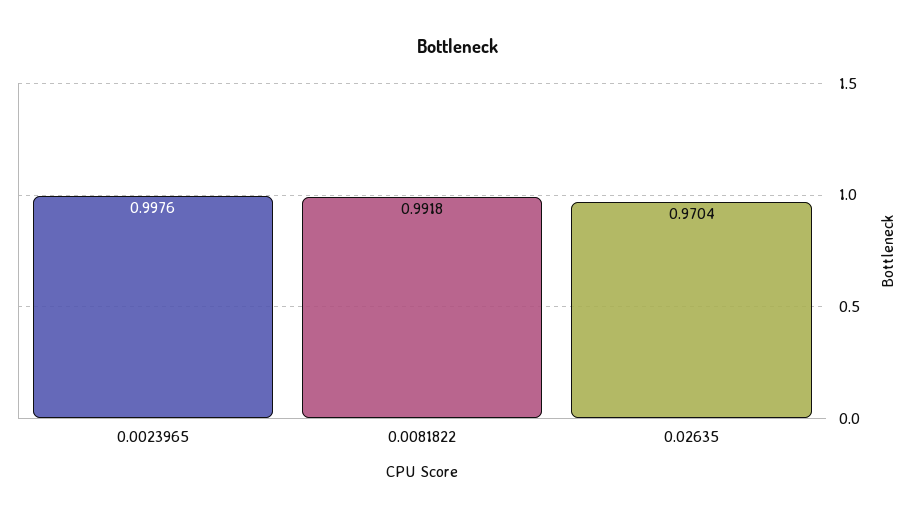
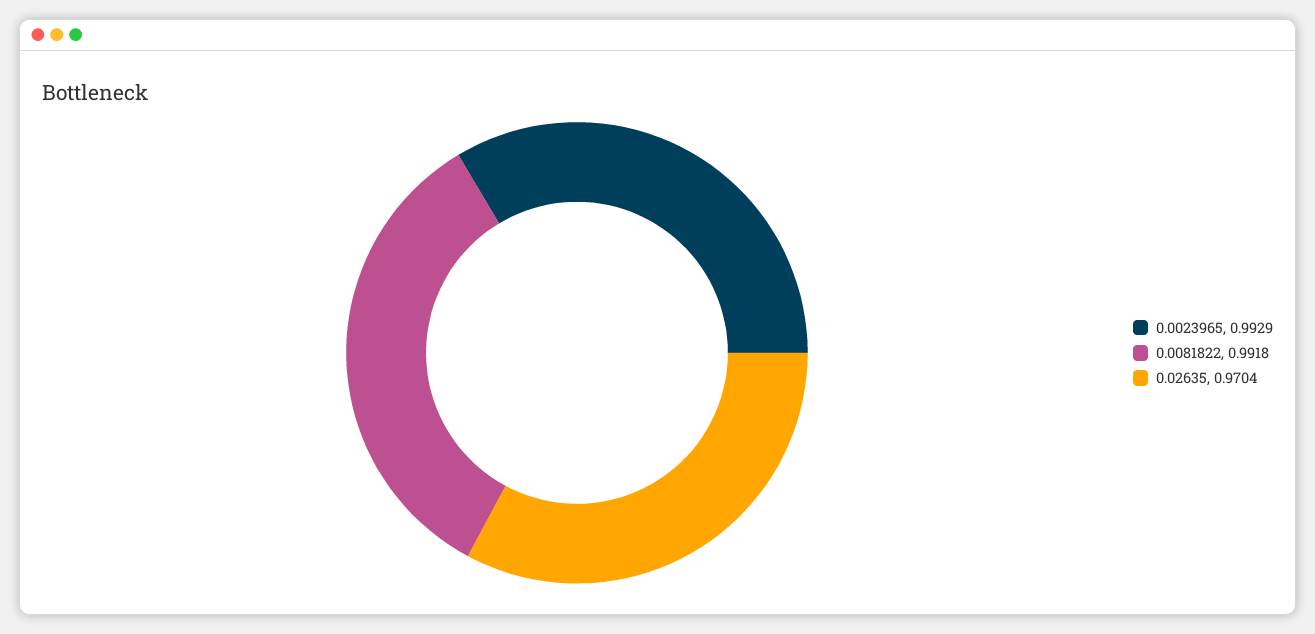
0.0023965: 0.9976 -> 0.9929

